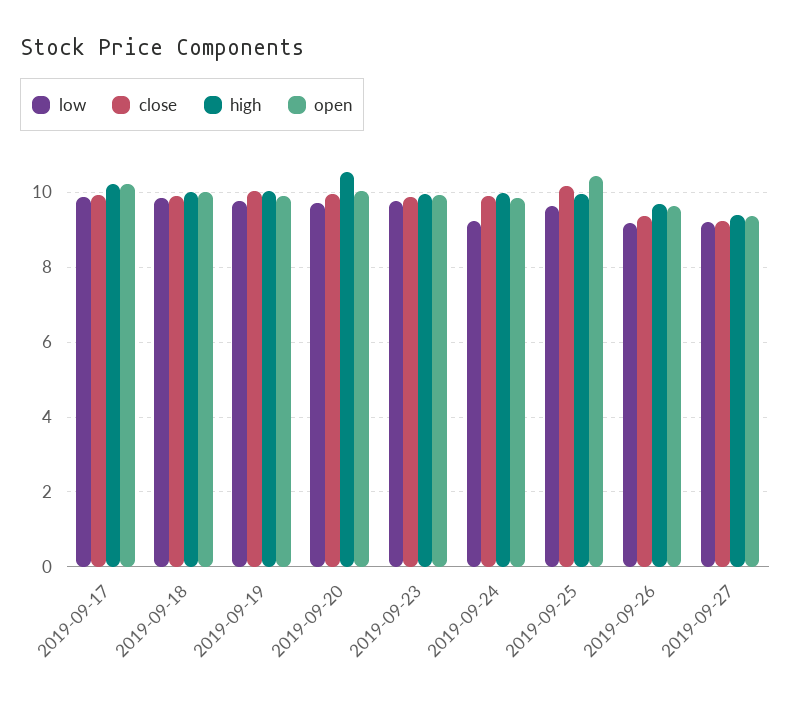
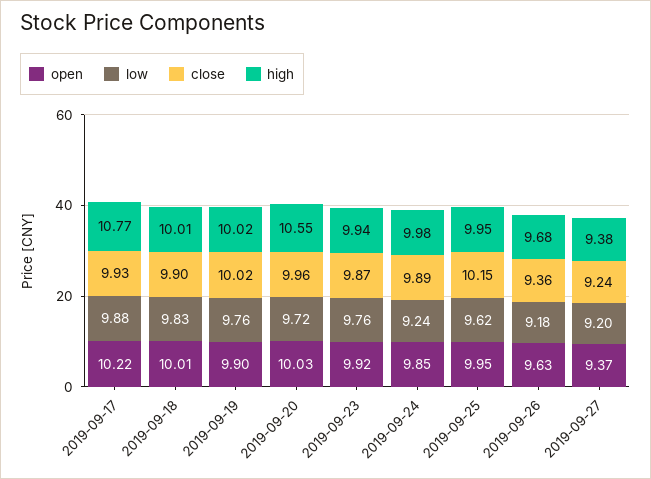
high, 2019-09-17: 10.2 -> 10.77
open, 2019-09-25: 10.4 -> 9.95

